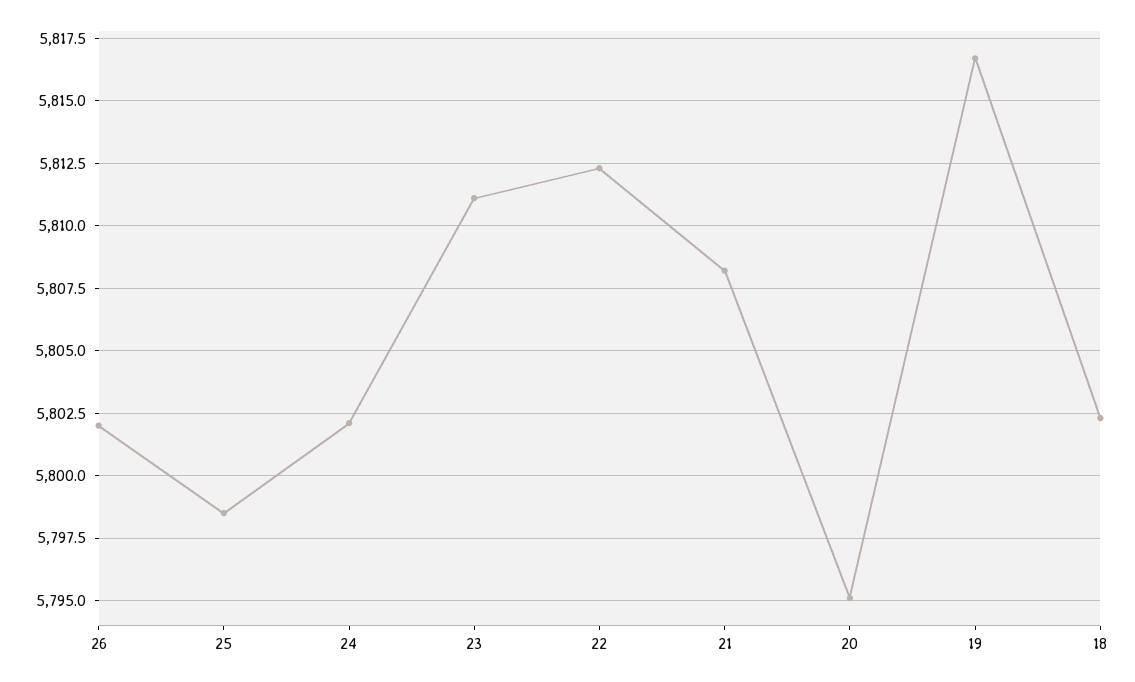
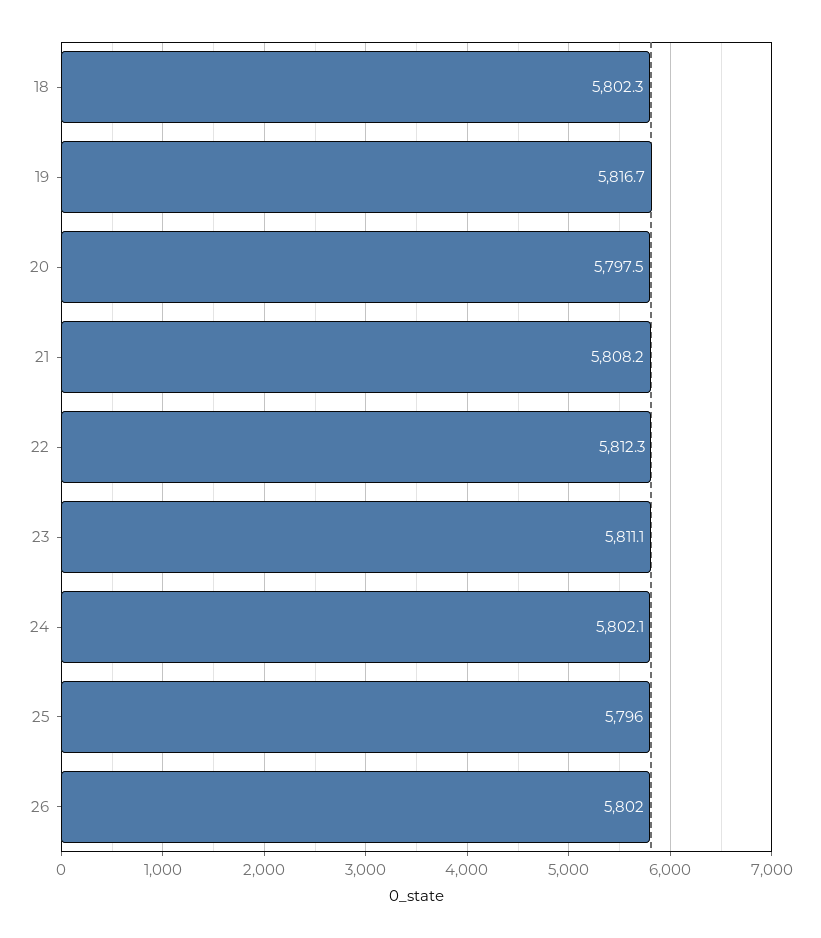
25: 5798.5 -> 5796
20: 5795 -> 5797.5

